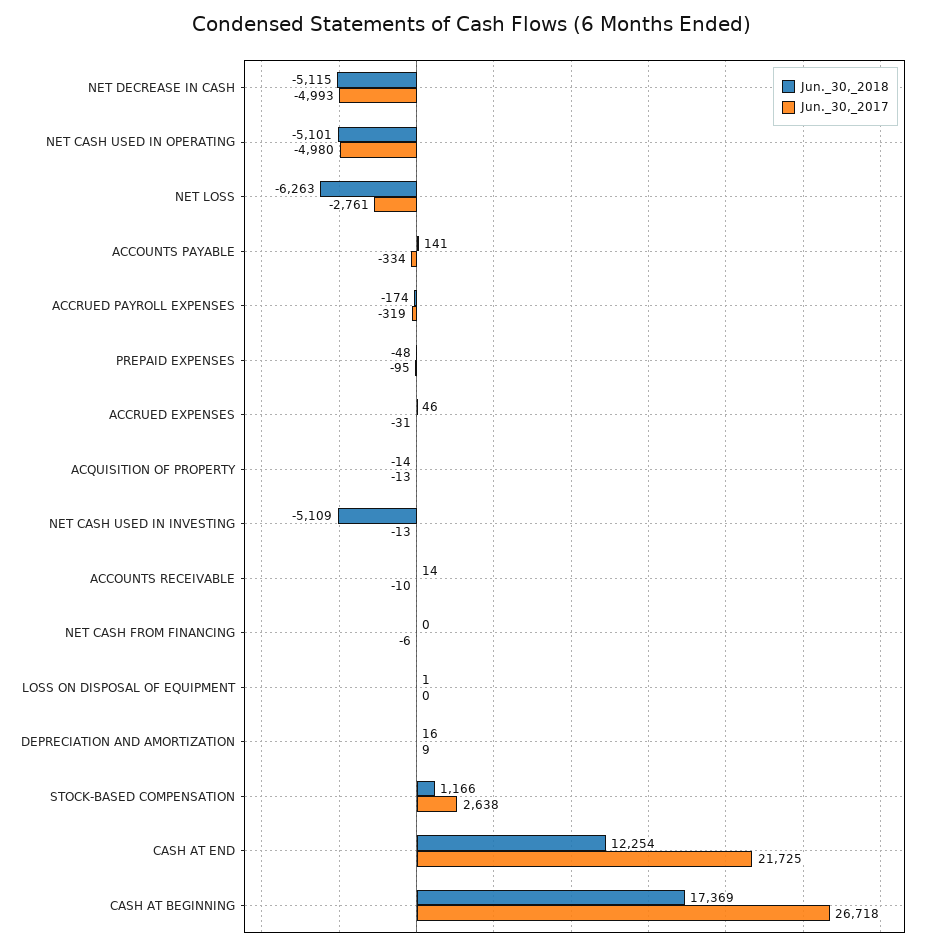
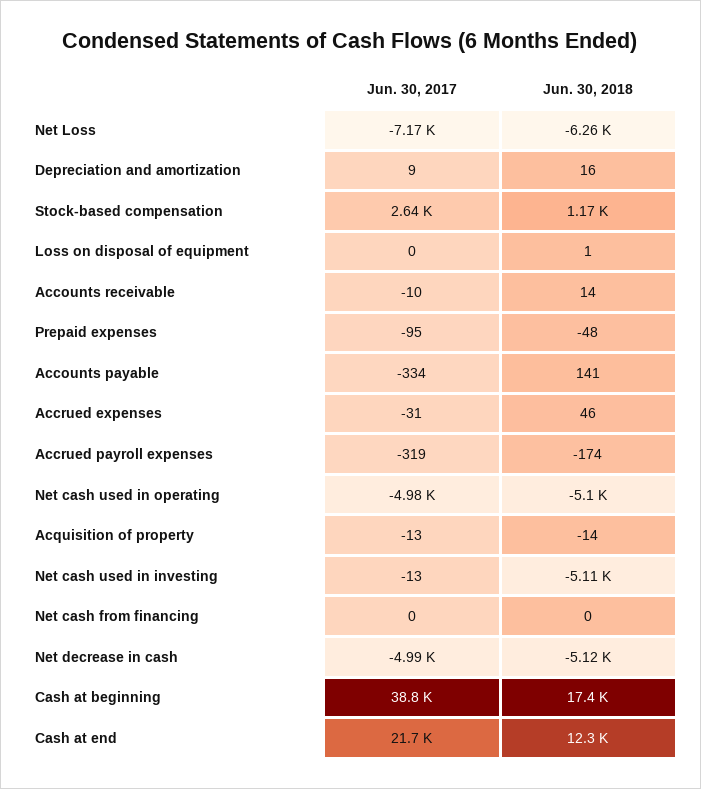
Jun._30,_2017, NET LOSS: -2761 -> -7170
Jun._30,_2017, NET CASH FROM FINANCING: -6 -> 0
Jun._30,_2017, CASH AT BEGINNING: 26718 -> 38800

